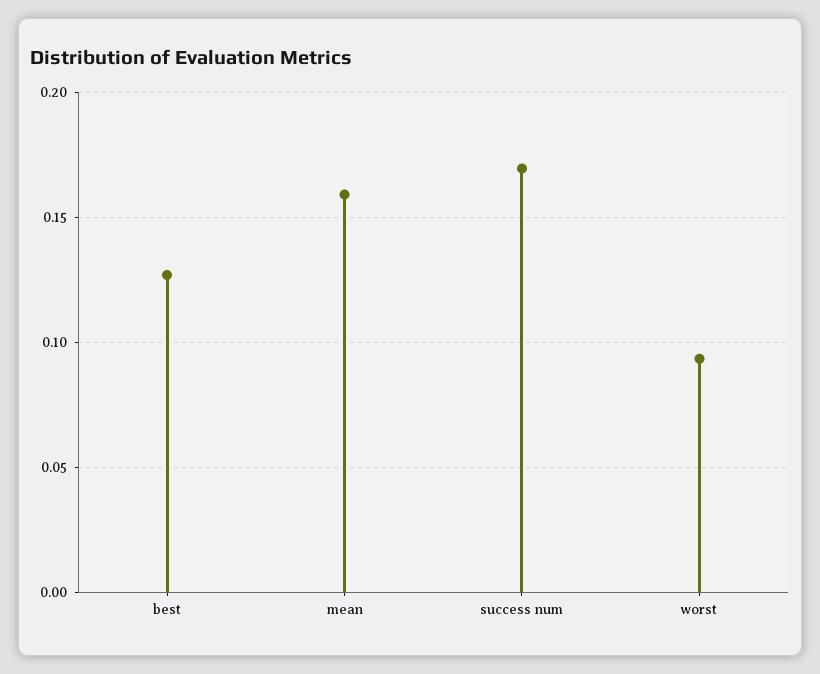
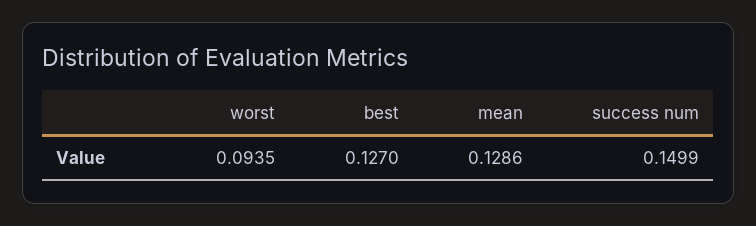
mean: 0.16 -> 0.1286
success num: 0.17 -> 0.1499

